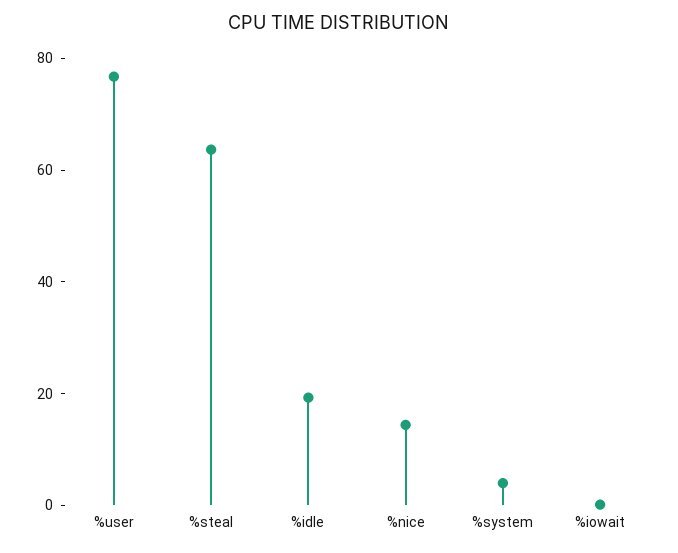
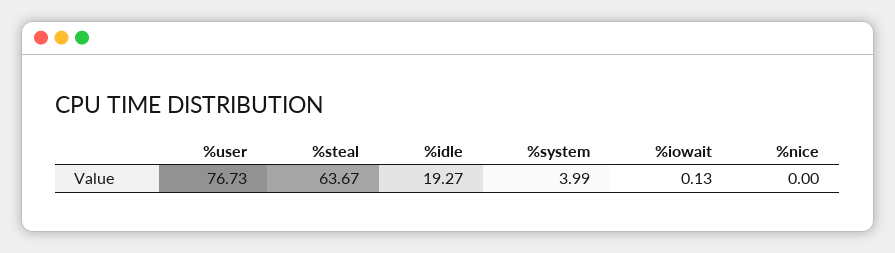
%nice: 15 -> 0

